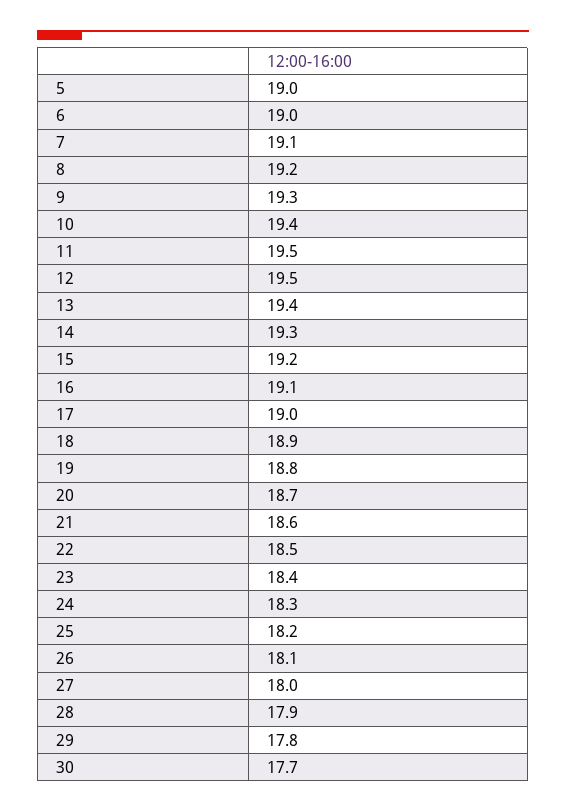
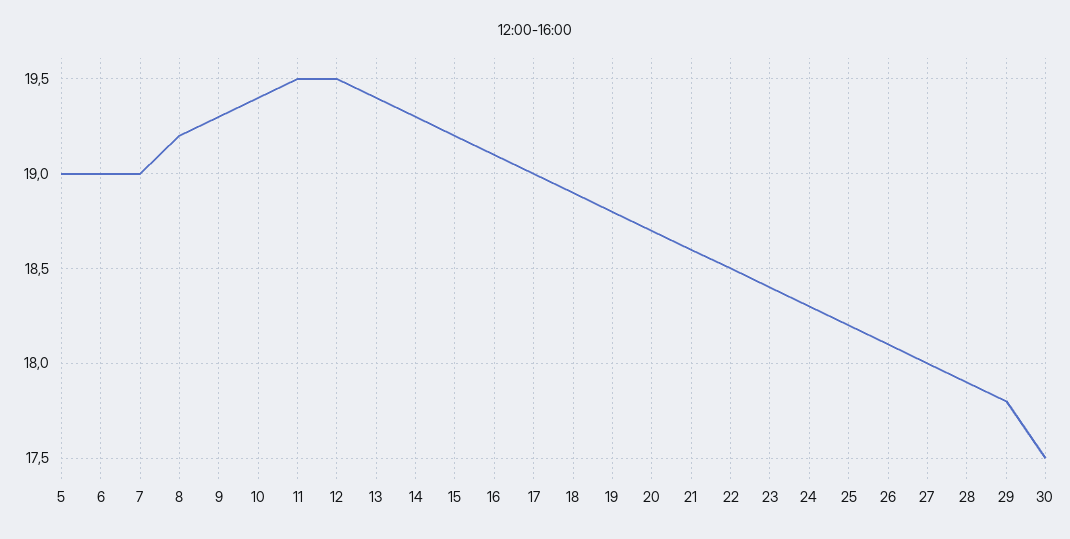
7: 19.1 -> 19
30: 17.7 -> 17.5

